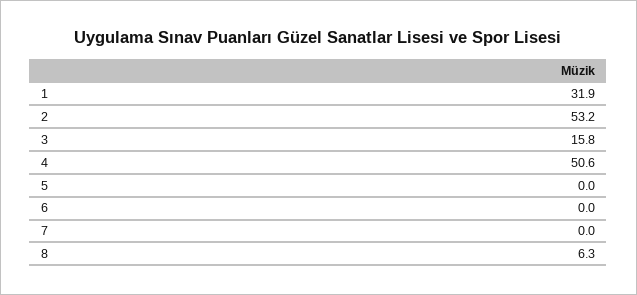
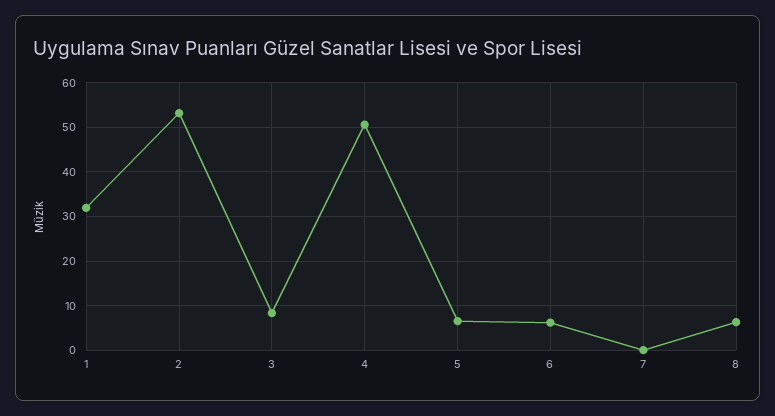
3: 15.8 -> 8
5: 0 -> 6
6: 0 -> 6

